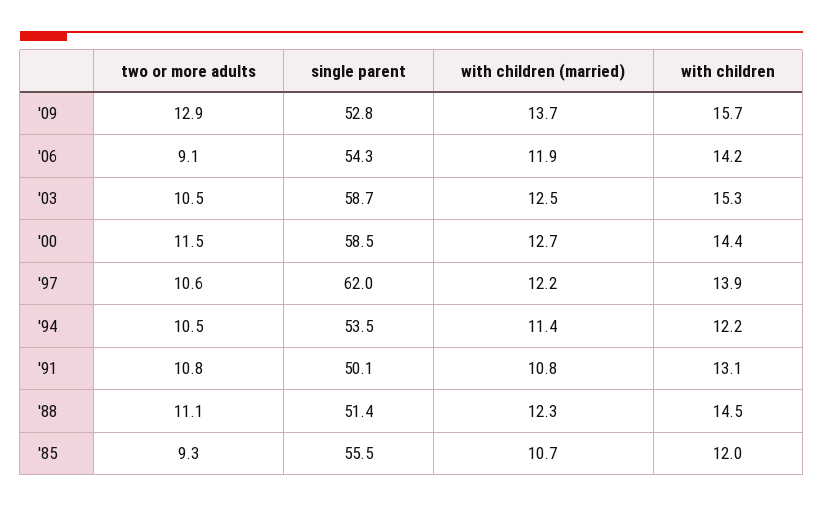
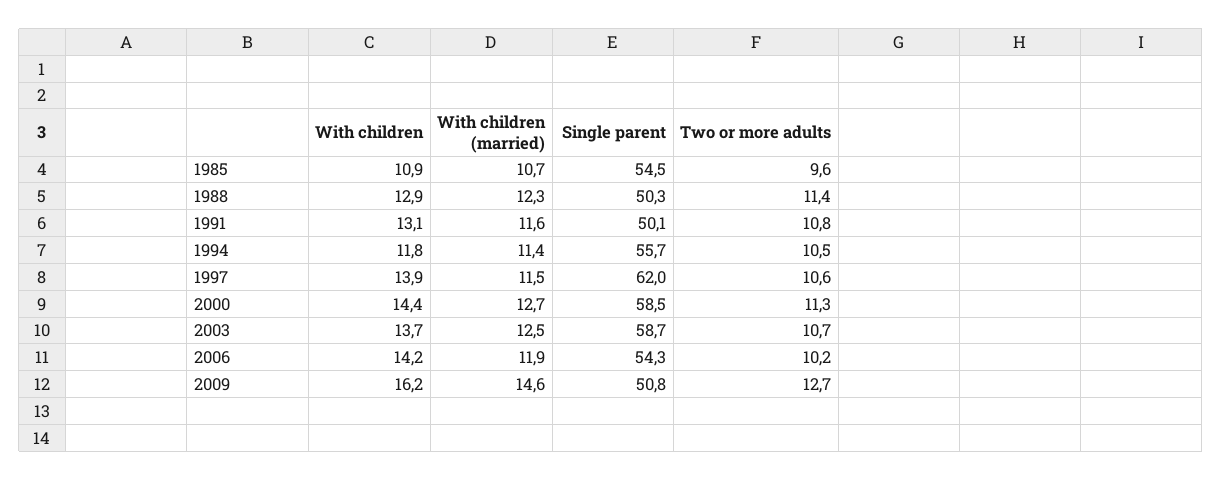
two or more adults, '09: 12.9 -> 12.7
single parent, '09: 52.8 -> 50.8
with children (married), '09: 13.7 -> 14.6
with children, '09: 15.7 -> 16.2
two or more adults, '06: 9.1 -> 10.2
two or more adults, '03: 10.5 -> 10.7
with children, '03: 15.3 -> 13.7
two or more adults, '00: 11.5 -> 11.3
with children (married), '97: 12.2 -> 11.5
single parent, '94: 53.5 -> 55.7
with children, '94: 12.2 -> 11.8
with children (married), '91: 10.8 -> 11.6
two or more adults, '88: 11.1 -> 11.4
single parent, '88: 51.4 -> 50.3
with children, '88: 14.5 -> 12.9
two or more adults, '85: 9.3 -> 9.6
single parent, '85: 55.5 -> 54.5
with children, '85: 12 -> 10.9

